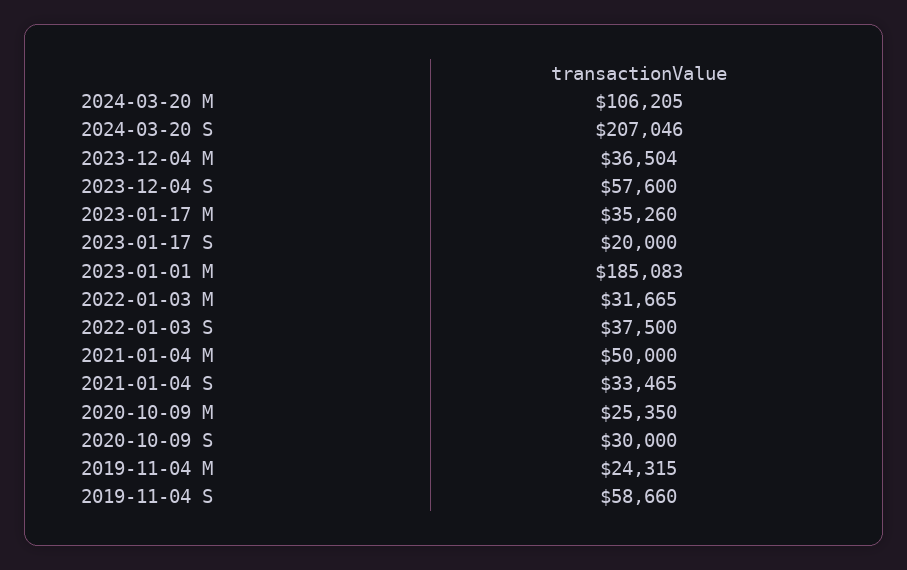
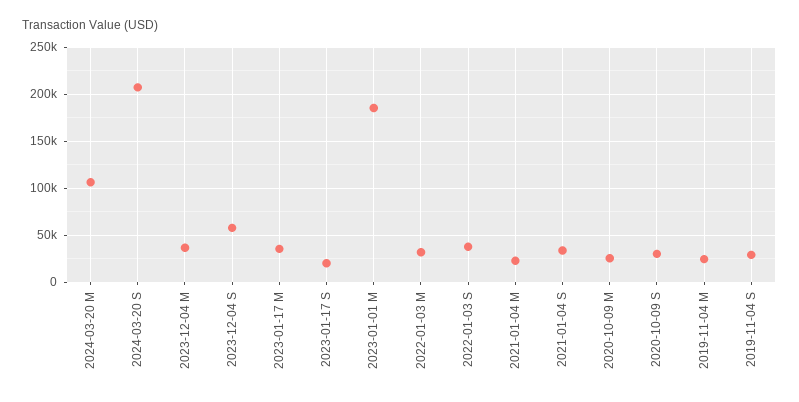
2021-01-04 M: 50000 -> 20000
2019-11-04 S: 58660 -> 30000

